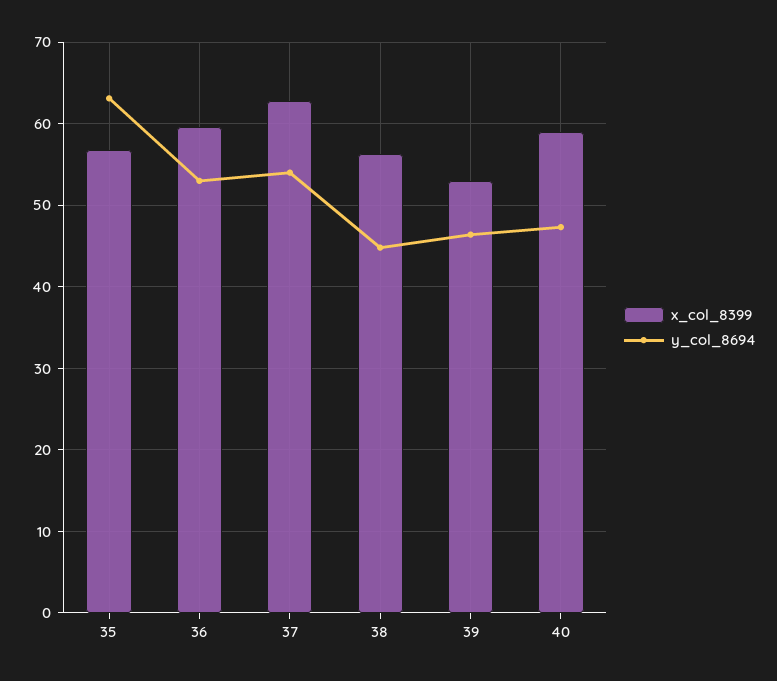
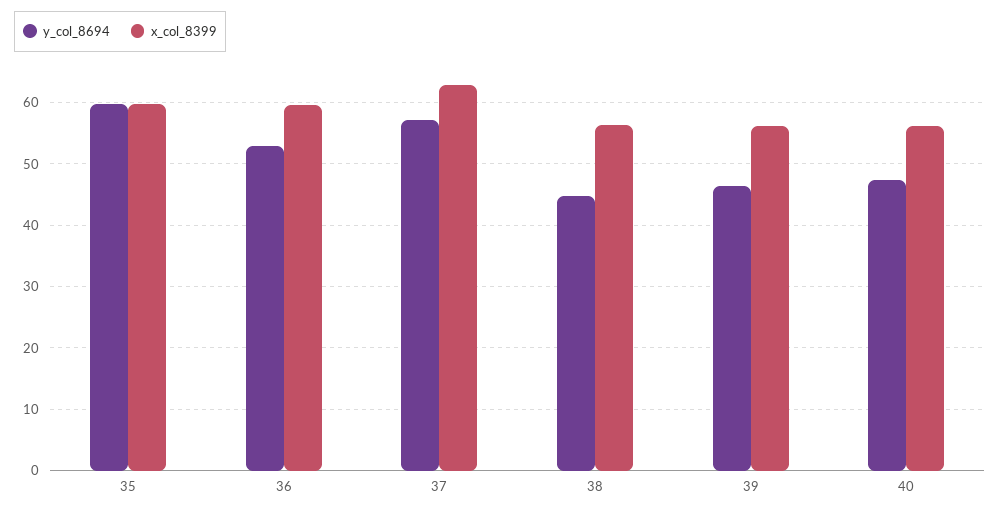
x_col_8399, 35: 57 -> 60
y_col_8694, 35: 63 -> 60
y_col_8694, 37: 54 -> 57
x_col_8399, 39: 53 -> 56
x_col_8399, 40: 59 -> 56

